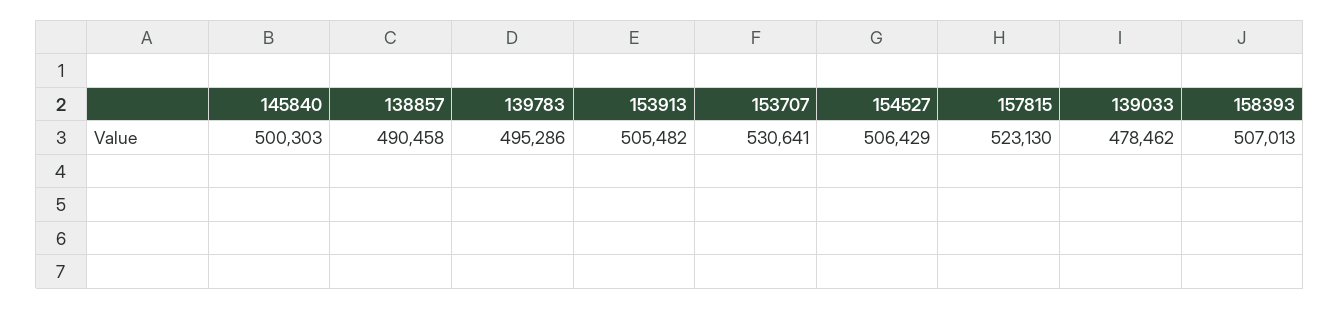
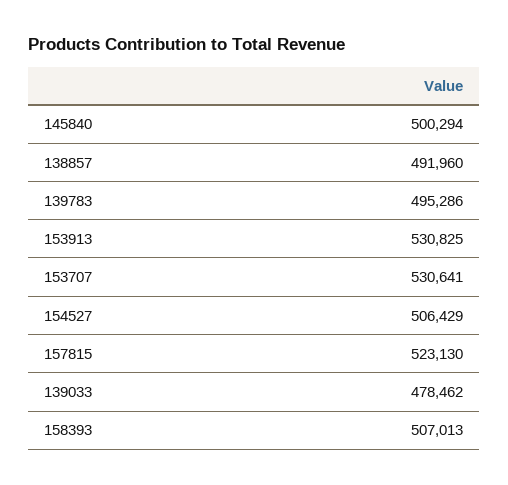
145840: 500303 -> 500294
138857: 490458 -> 491960
153913: 505482 -> 530825

